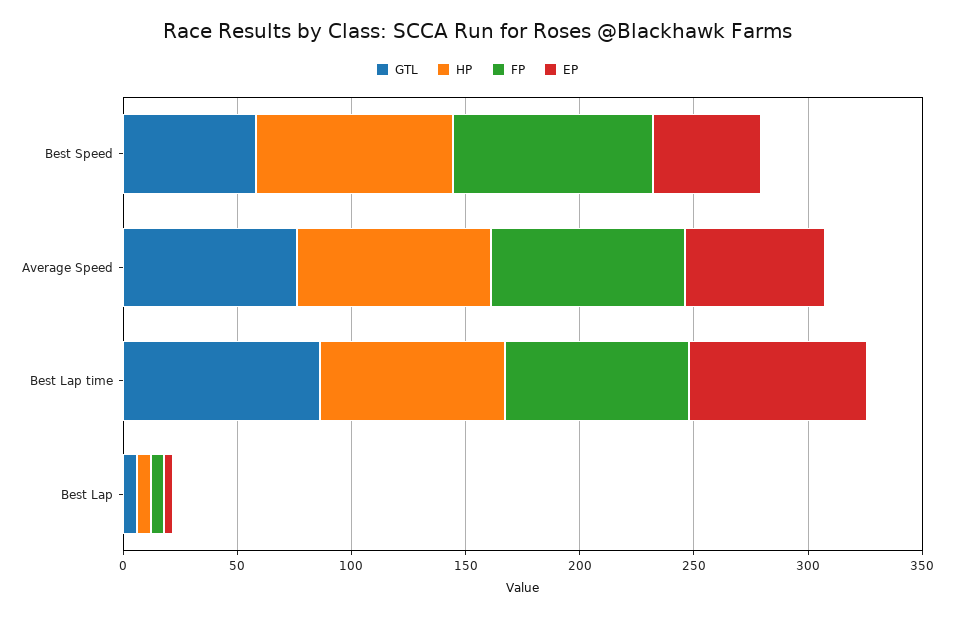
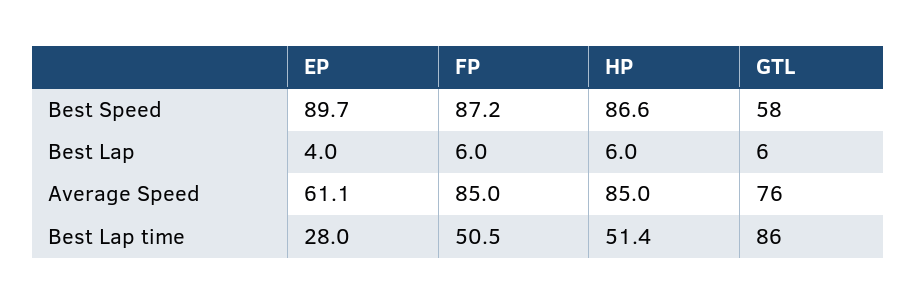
EP, Best Speed: 50 -> 89.7
HP, Best Lap time: 80 -> 51.4
FP, Best Lap time: 80 -> 50.5
EP, Best Lap time: 80 -> 28

